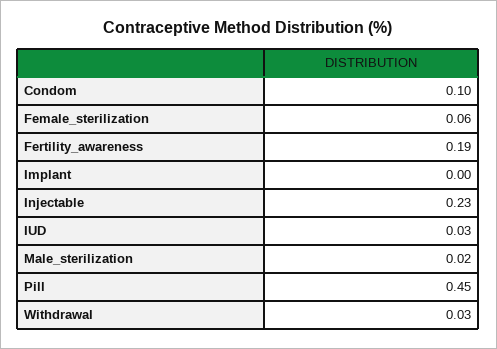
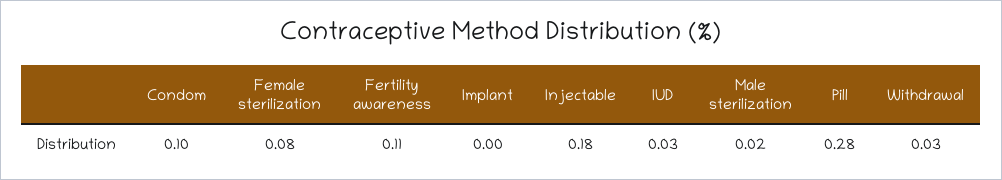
Female_sterilization: 0.06 -> 0.08
Fertility_awareness: 0.19 -> 0.11
Injectable: 0.23 -> 0.18
Pill: 0.45 -> 0.28

